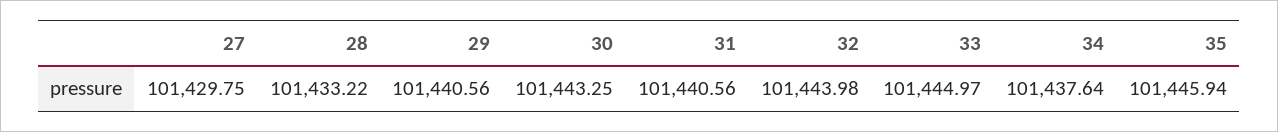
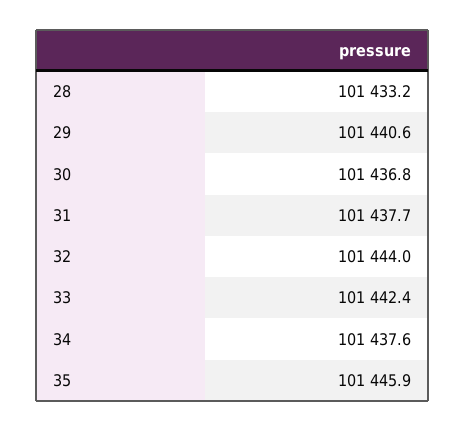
27: 101429.75 -> none
30: 101443.25 -> 101436.8
31: 101440.56 -> 101437.7
33: 101444.97 -> 101442.4

